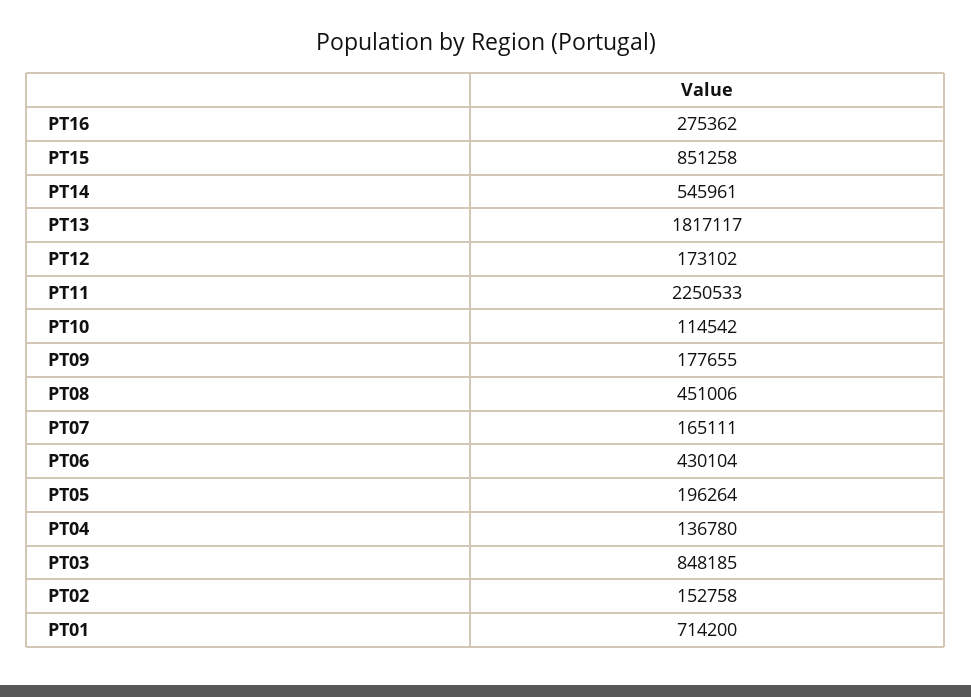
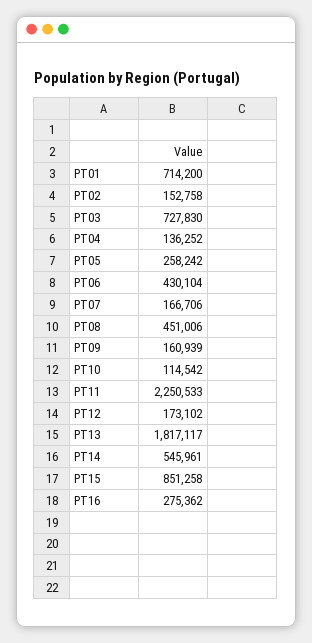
PT09: 177655 -> 160939
PT07: 165111 -> 166706
PT05: 196264 -> 258242
PT04: 136780 -> 136252
PT03: 848185 -> 727830

